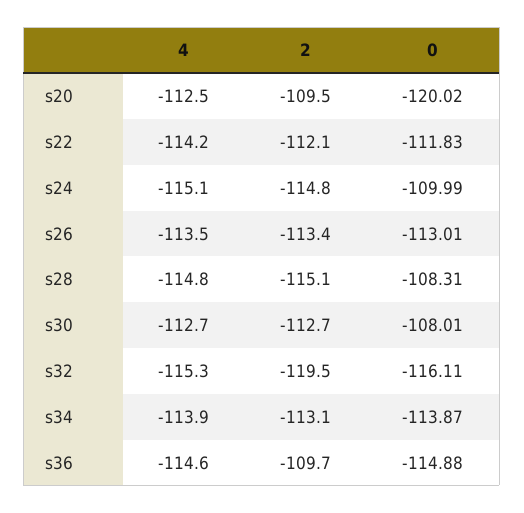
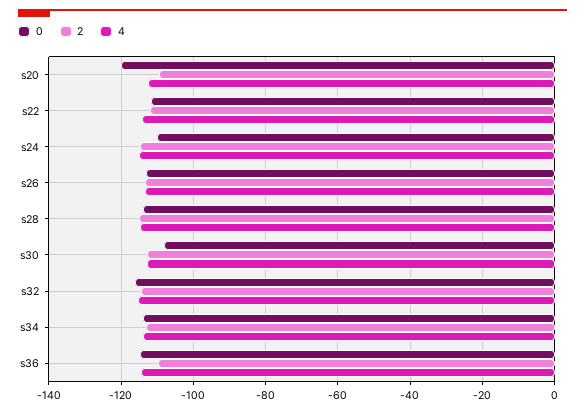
0, s28: -108.31 -> -114
2, s32: -119.5 -> -114

